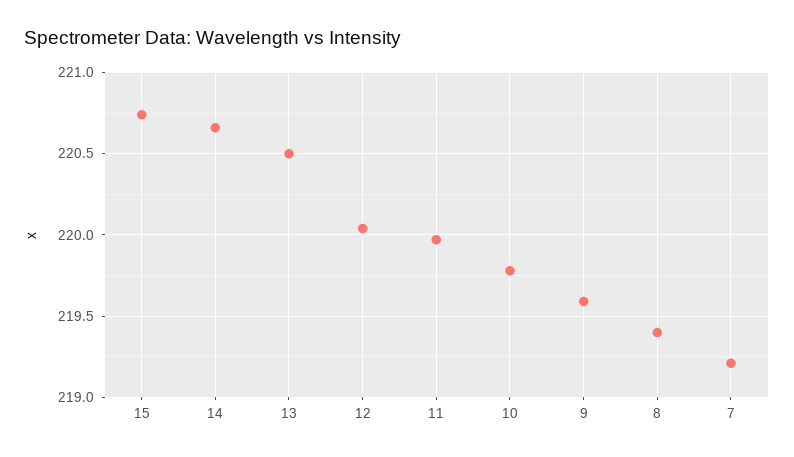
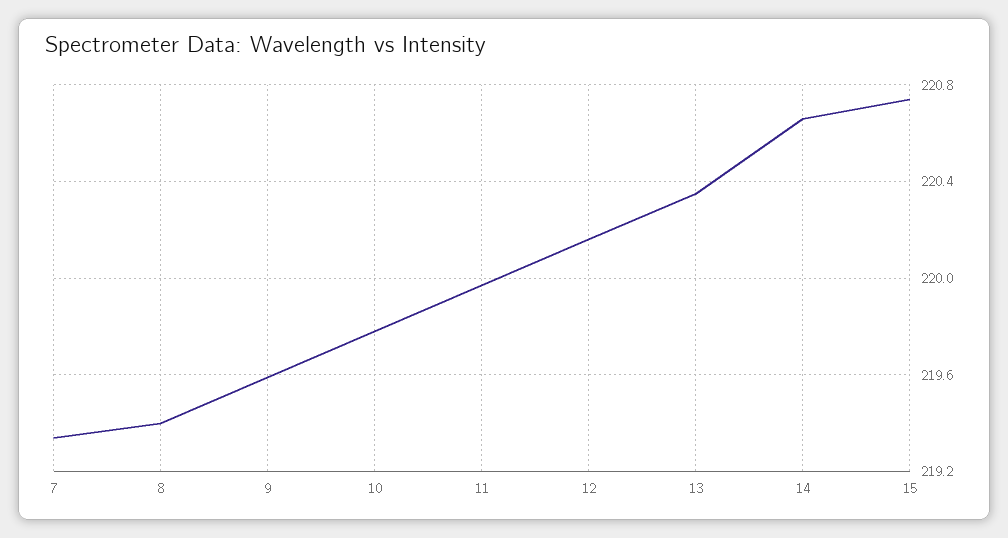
13: 220.5 -> 220.35
12: 220.05 -> 220.15
7: 219.2 -> 219.35

